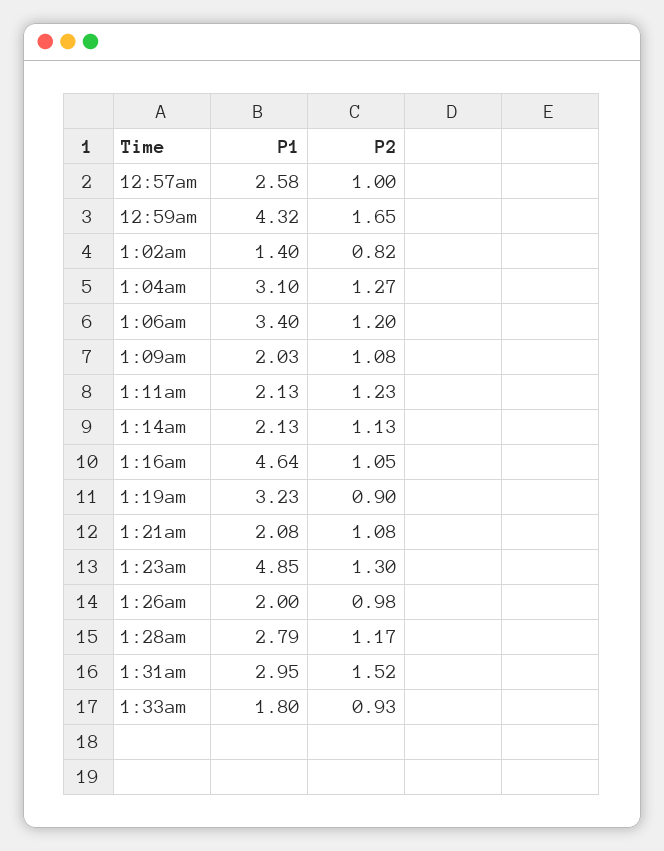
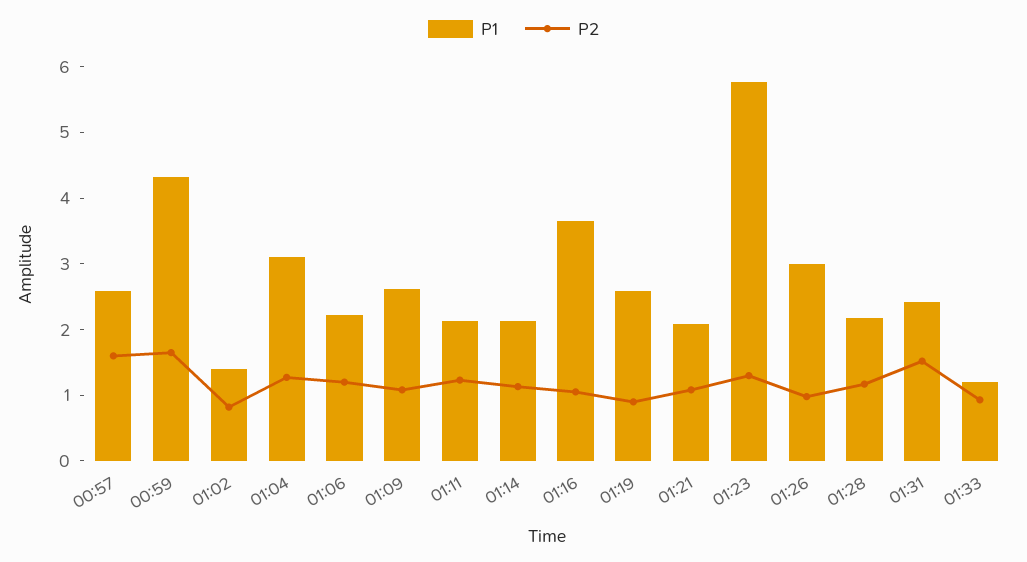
P2, 12:57am: 1 -> 1.6
P1, 1:06am: 3.4 -> 2.2
P1, 1:09am: 2.03 -> 2.6
P1, 1:16am: 4.64 -> 3.6
P1, 1:19am: 3.23 -> 2.6
P1, 1:23am: 4.85 -> 5.8
P1, 1:26am: 2 -> 3
P1, 1:28am: 2.79 -> 2.2
P1, 1:31am: 2.95 -> 2.4
P1, 1:33am: 1.8 -> 1.2

